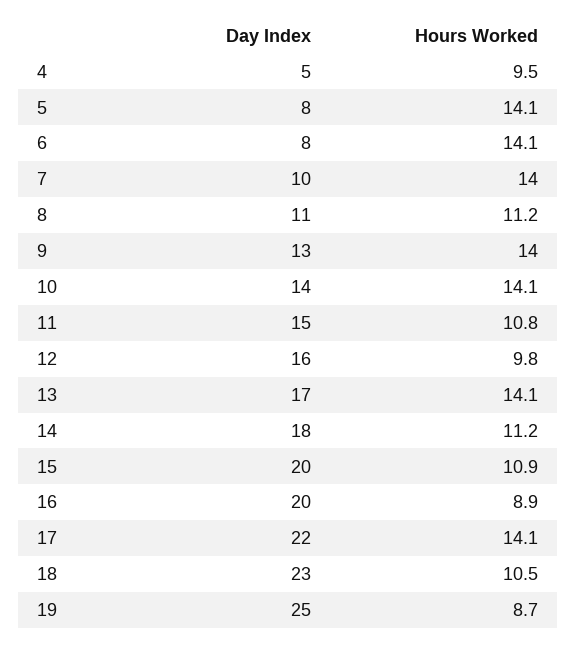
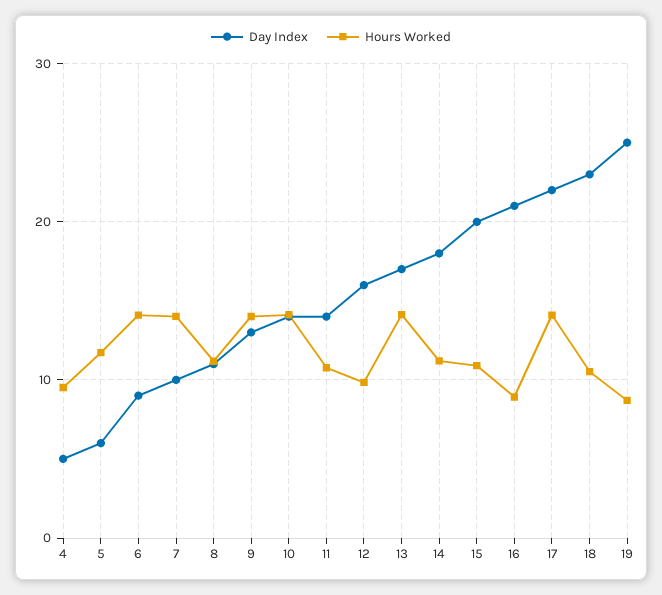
Day Index, 5: 8 -> 6
Hours Worked, 5: 14.1 -> 12
Day Index, 6: 8 -> 9
Day Index, 11: 15 -> 14
Day Index, 16: 20 -> 21

